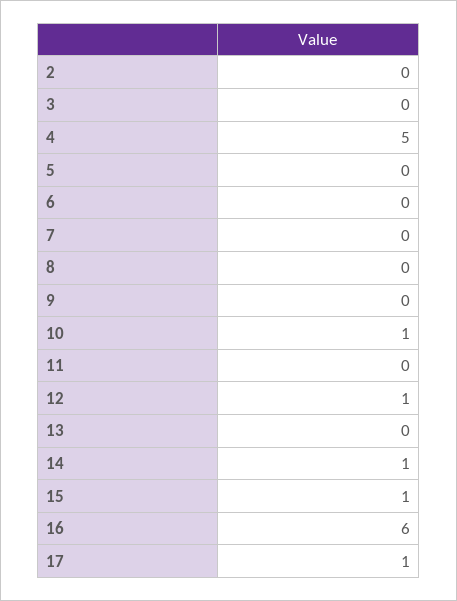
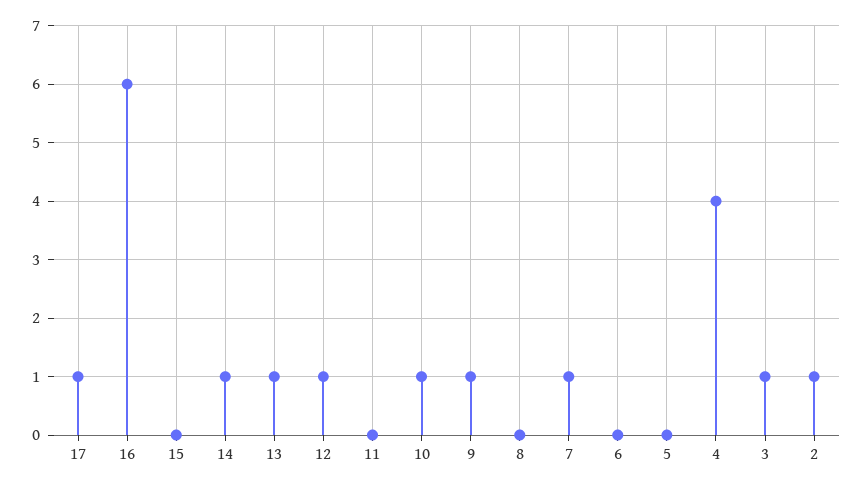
2: 0 -> 1
3: 0 -> 1
4: 5 -> 4
7: 0 -> 1
9: 0 -> 1
13: 0 -> 1
15: 1 -> 0

